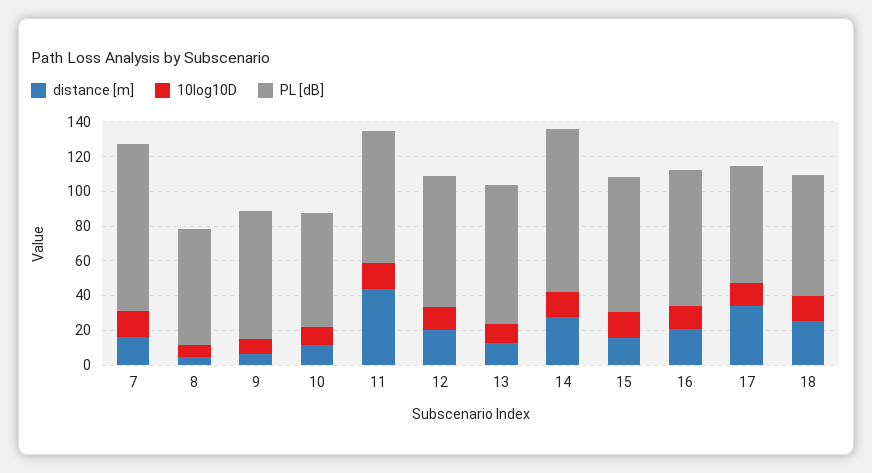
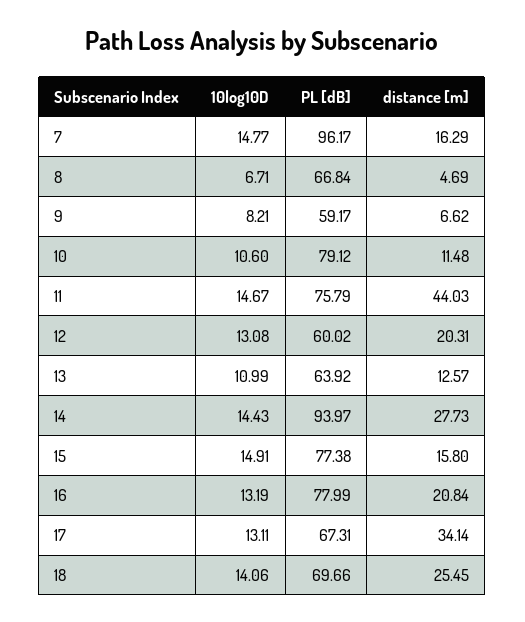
PL [dB], 9: 75 -> 59.17
PL [dB], 10: 65 -> 79.12
PL [dB], 12: 75 -> 60.02
PL [dB], 13: 80 -> 63.92

